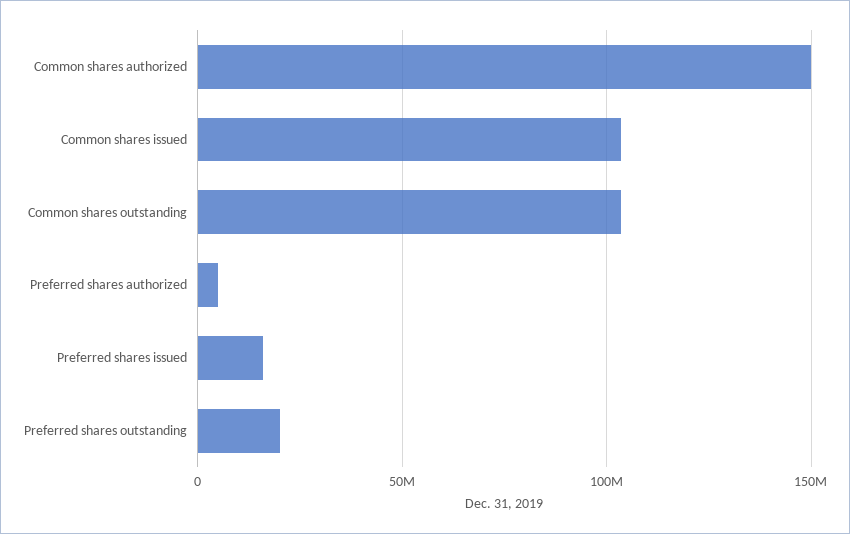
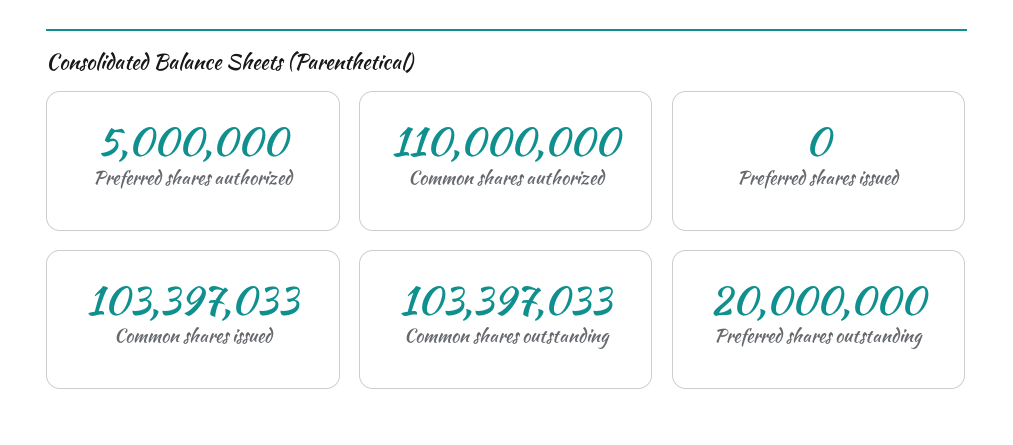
Common shares authorized: 150000000 -> 110000000
Preferred shares issued: 15000000 -> 0

